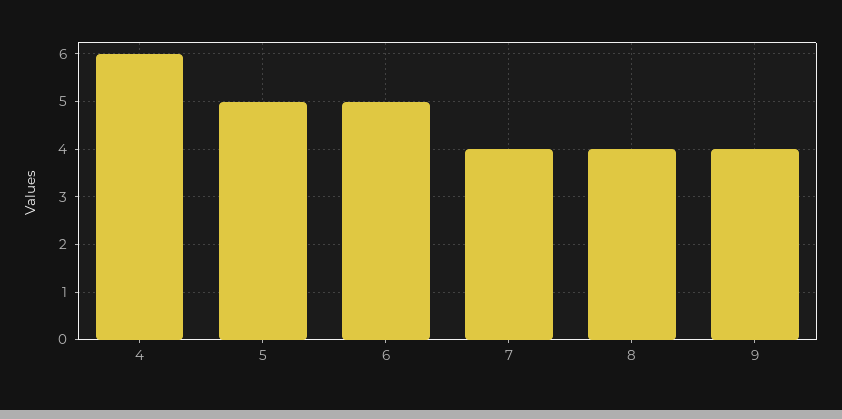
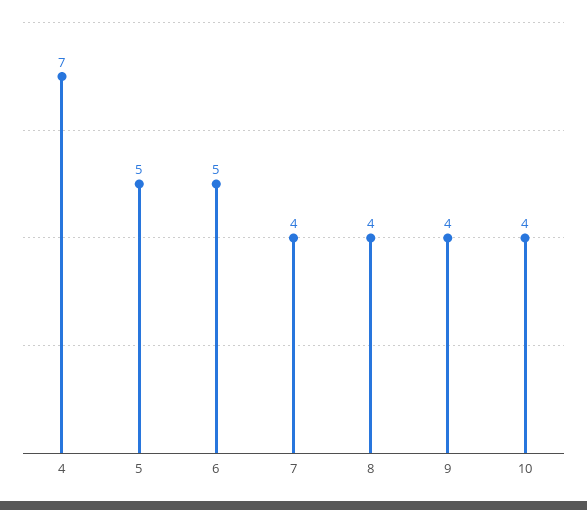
4: 6 -> 7
10: none -> 4

